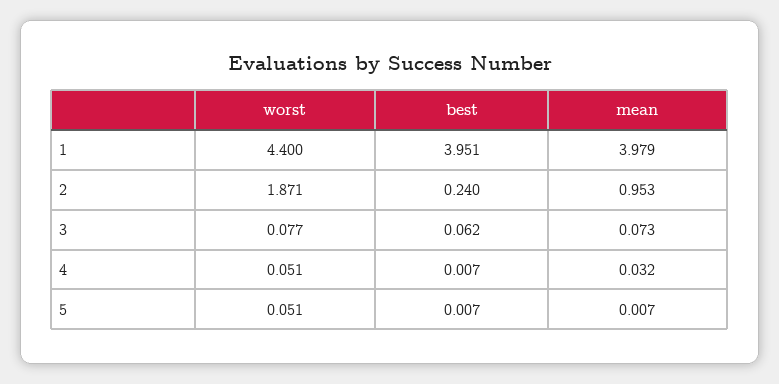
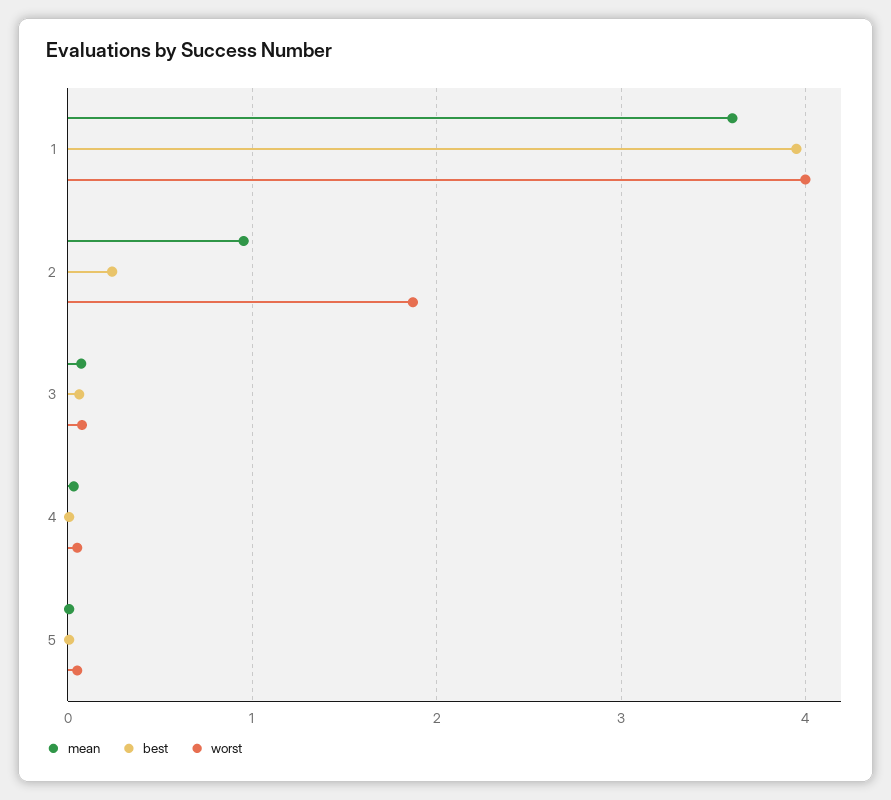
worst, 1: 4.4 -> 4
mean, 1: 3.979 -> 3.6

